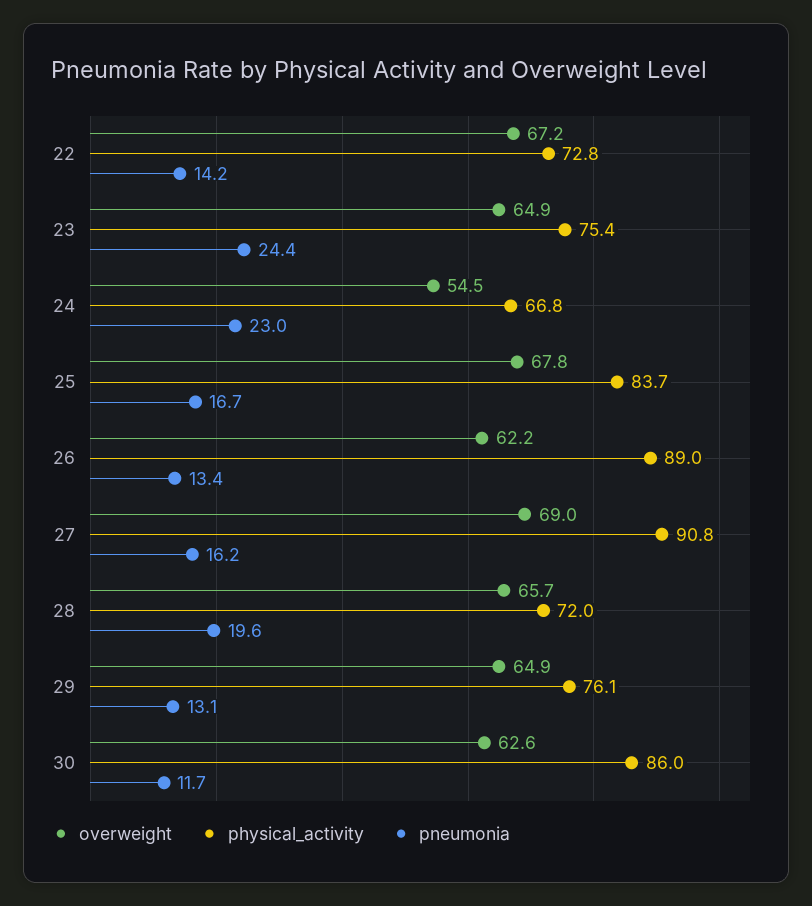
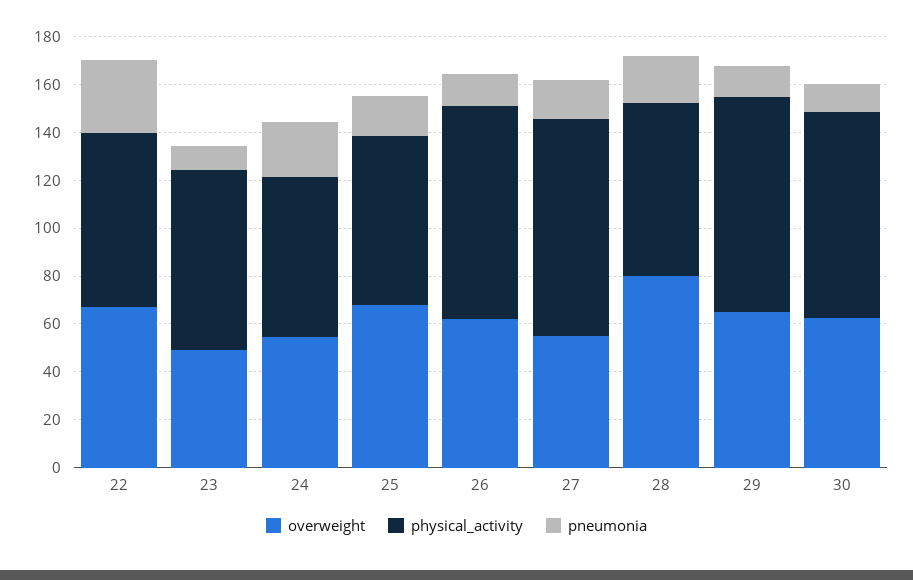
pneumonia, 22: 14.2 -> 30
overweight, 23: 64.9 -> 50
pneumonia, 23: 24.4 -> 10
physical_activity, 25: 83.7 -> 70
overweight, 27: 69 -> 55
overweight, 28: 65.7 -> 80
physical_activity, 29: 76.1 -> 90

